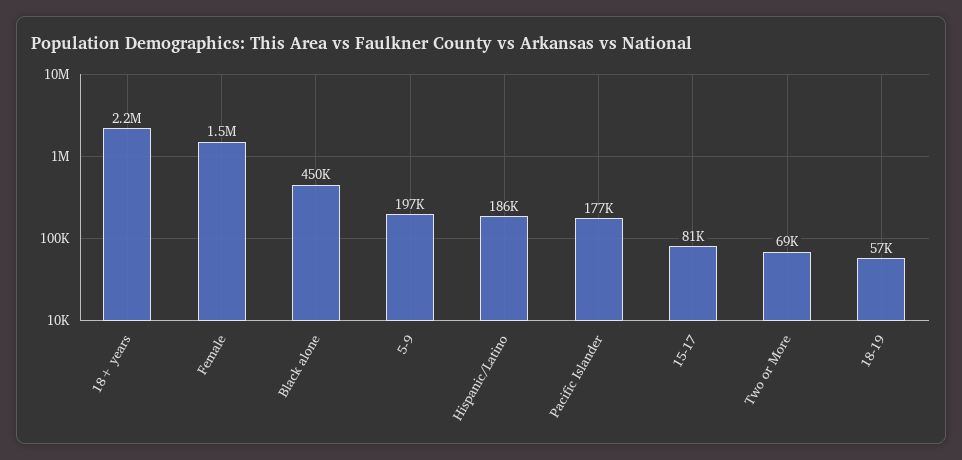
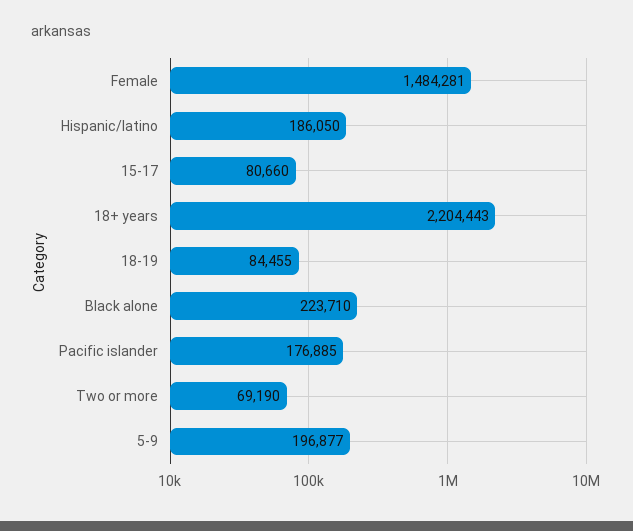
Black alone: 450000 -> 223710
18-19: 57000 -> 84455

